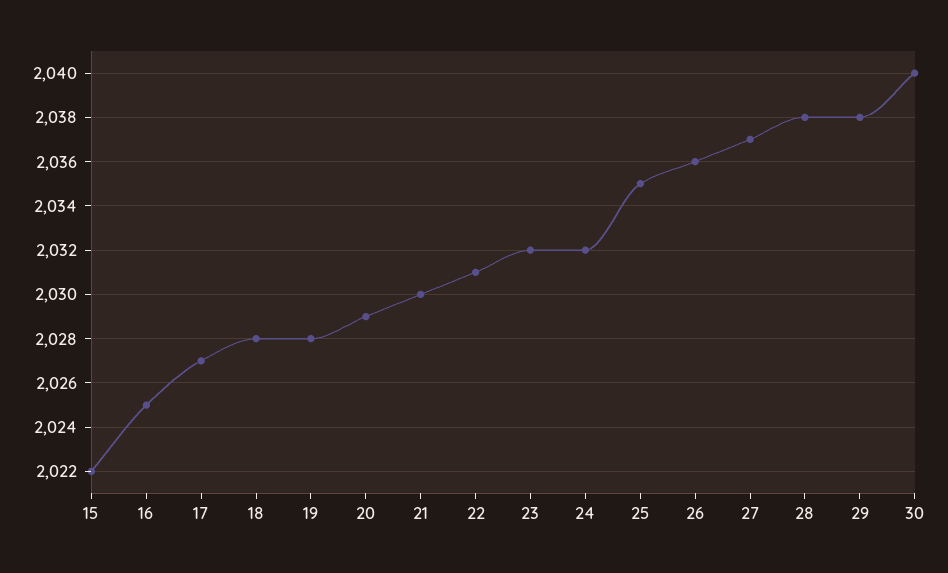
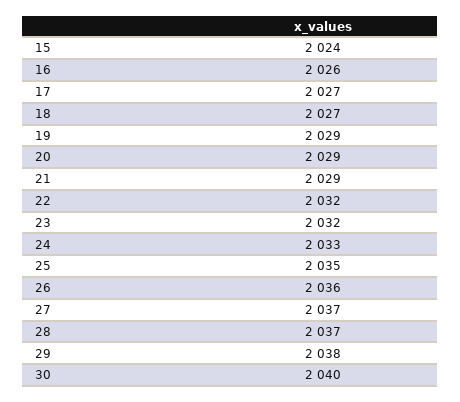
15: 2022 -> 2024
16: 2025 -> 2026
18: 2028 -> 2027
19: 2028 -> 2029
21: 2030 -> 2029
22: 2031 -> 2032
24: 2032 -> 2033
28: 2038 -> 2037

